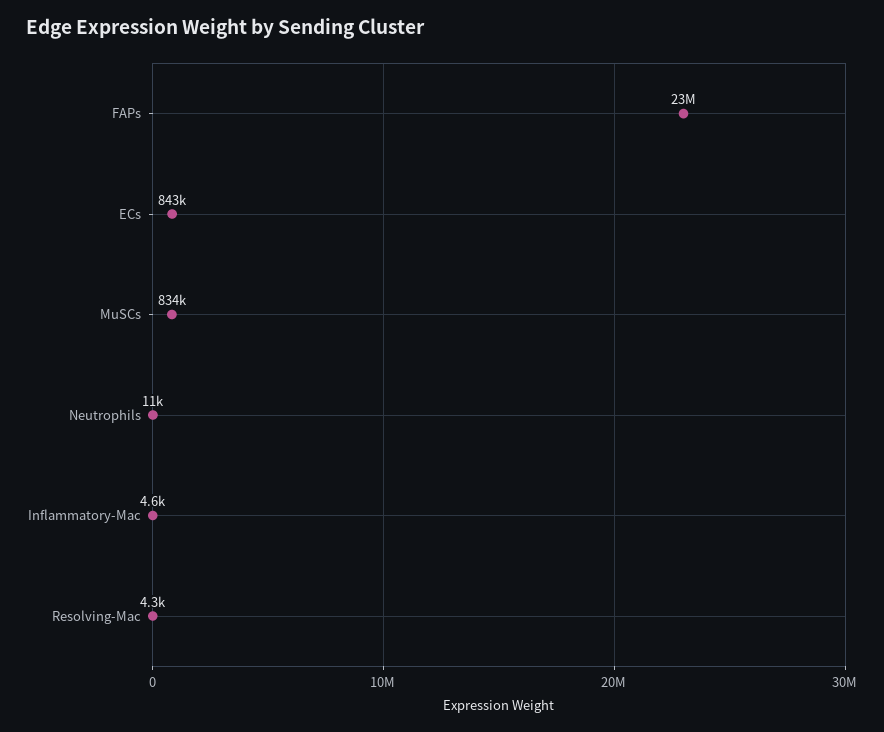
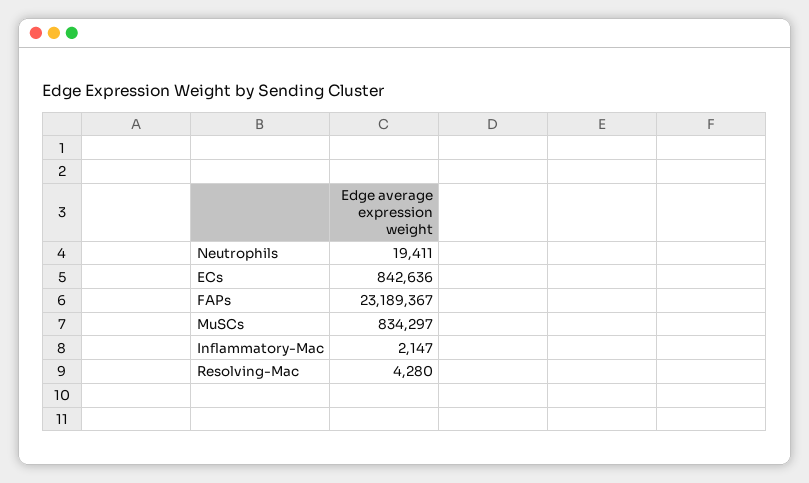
Neutrophils: 11000 -> 19411
Inflammatory-Mac: 4600 -> 2147

